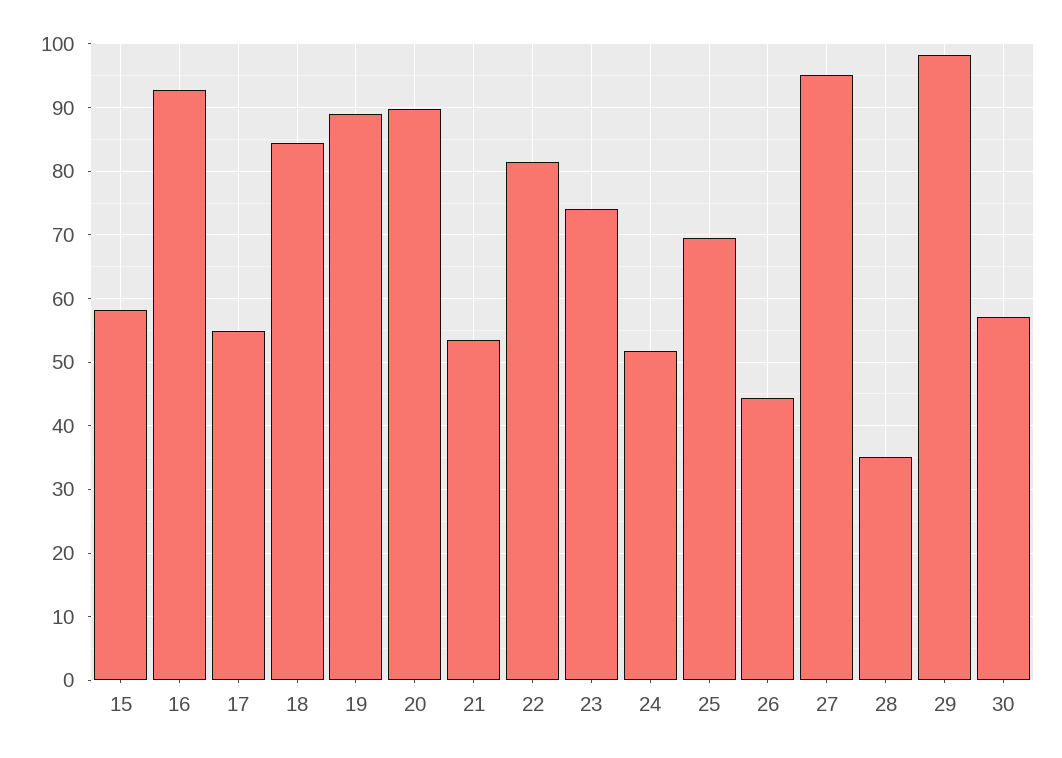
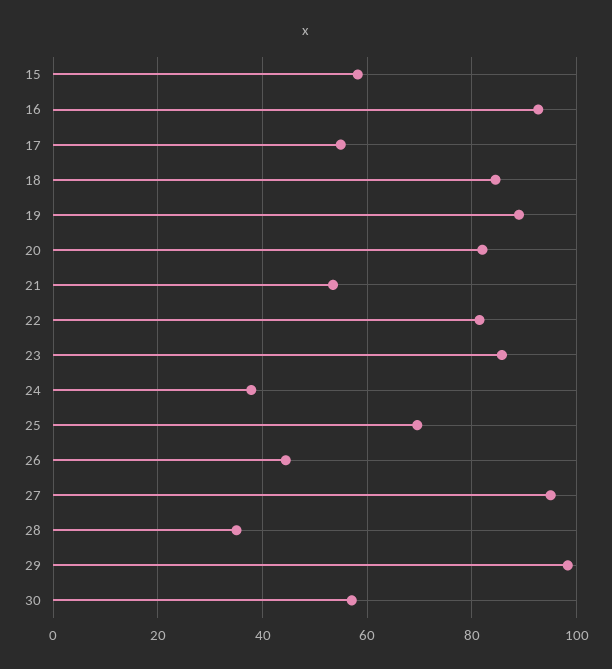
20: 90 -> 82
23: 74 -> 86
24: 52 -> 38

